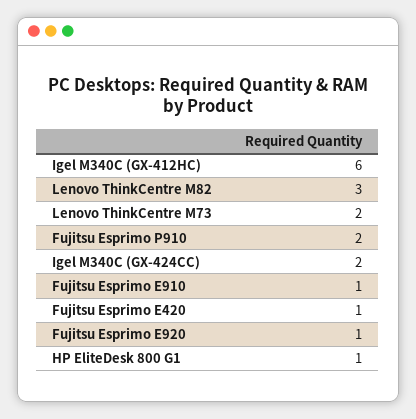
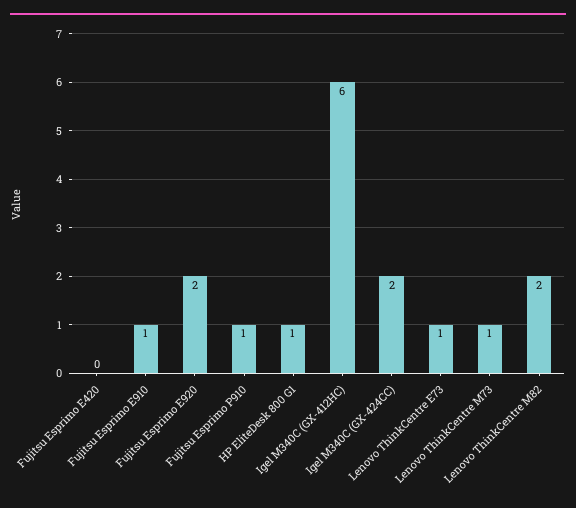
Lenovo ThinkCentre M82: 3 -> 2
Lenovo ThinkCentre M73: 2 -> 1
Fujitsu Esprimo P910: 2 -> 1
Fujitsu Esprimo E420: 1 -> 0
Fujitsu Esprimo E920: 1 -> 2
Lenovo ThinkCentre E73: none -> 1

